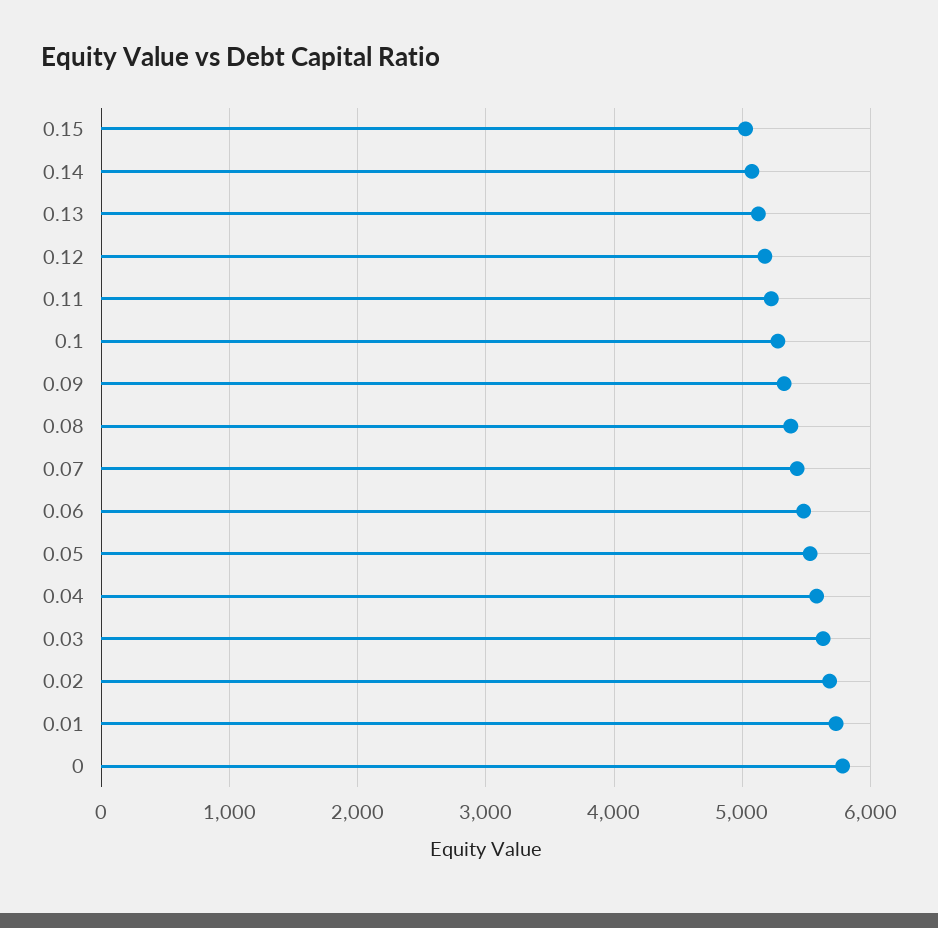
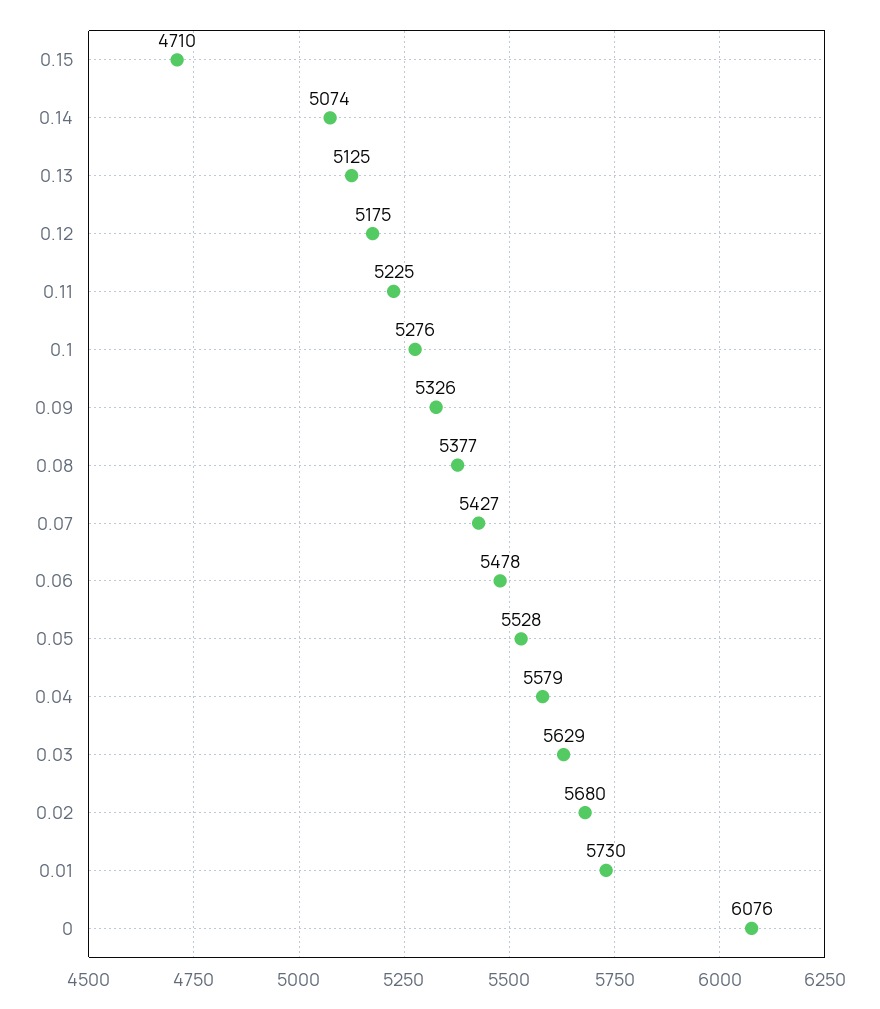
0.15: 5000 -> 4710
0: 5800 -> 6076

